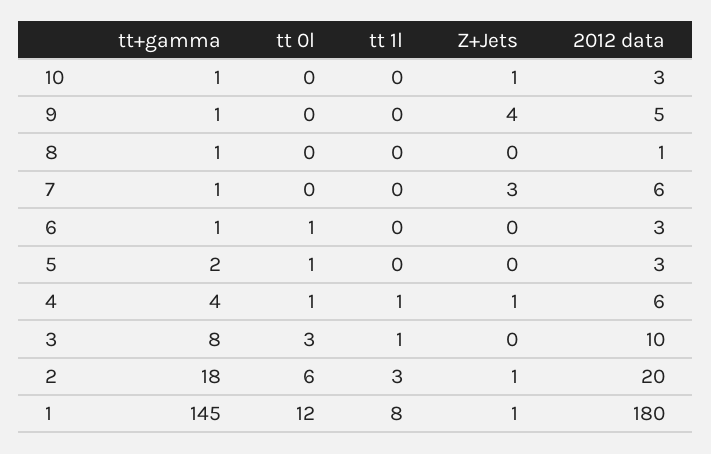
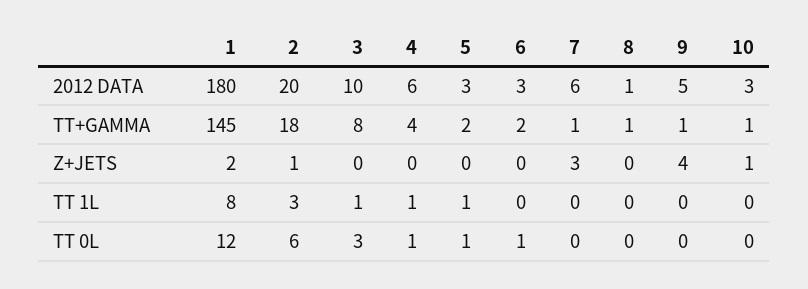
tt+gamma, 6: 1 -> 2
tt 1l, 5: 0 -> 1
Z+Jets, 4: 1 -> 0
Z+Jets, 1: 1 -> 2

